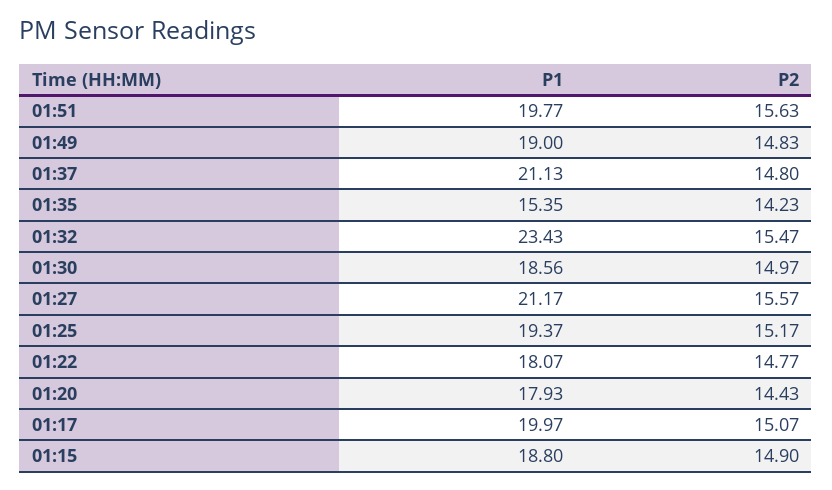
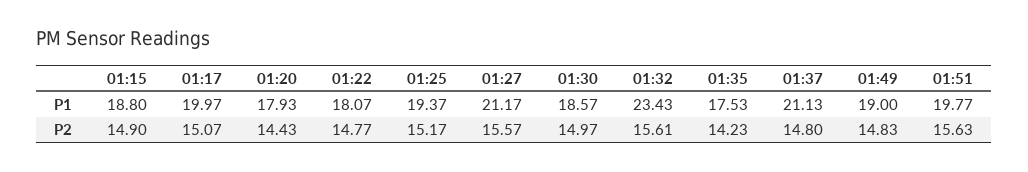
P1, 01:35: 15.35 -> 17.53
P2, 01:32: 15.47 -> 15.61
P1, 01:30: 18.56 -> 18.57

